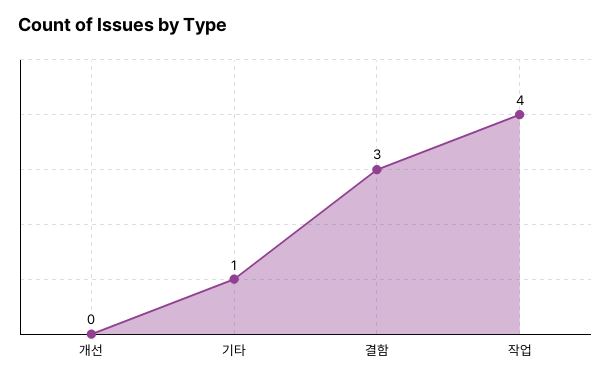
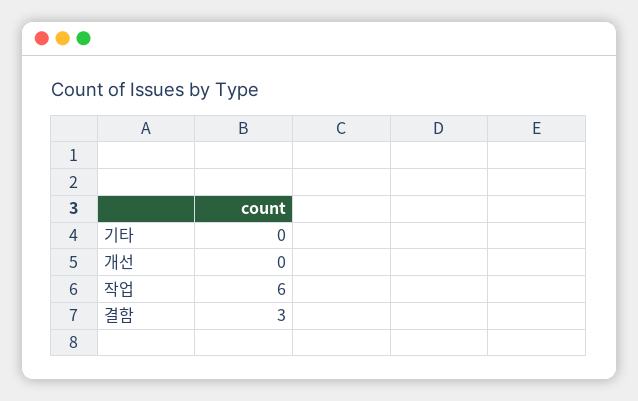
기타: 1 -> 0
작업: 4 -> 6

